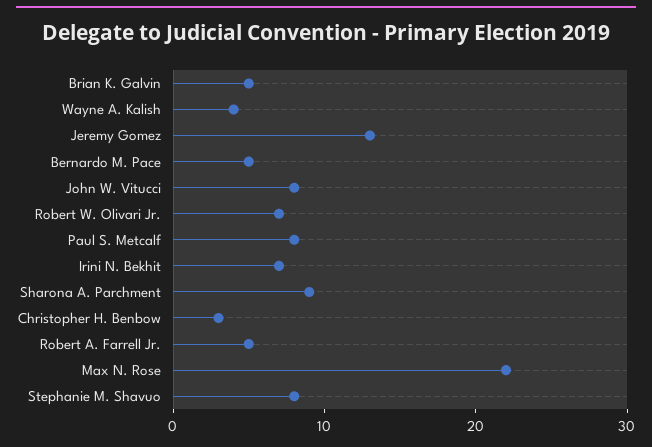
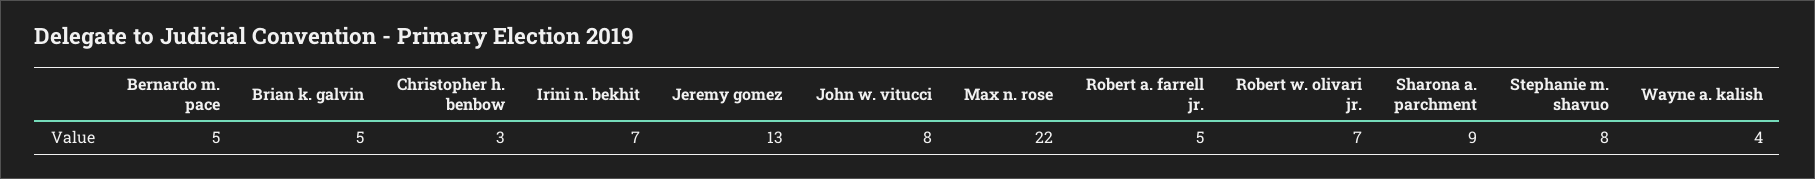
Paul S. Metcalf: 8 -> none

